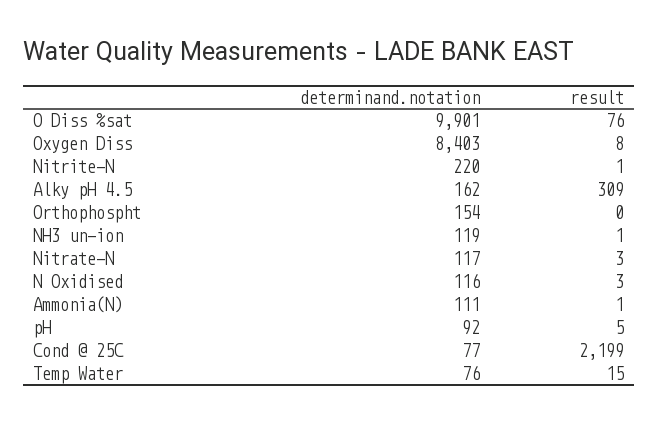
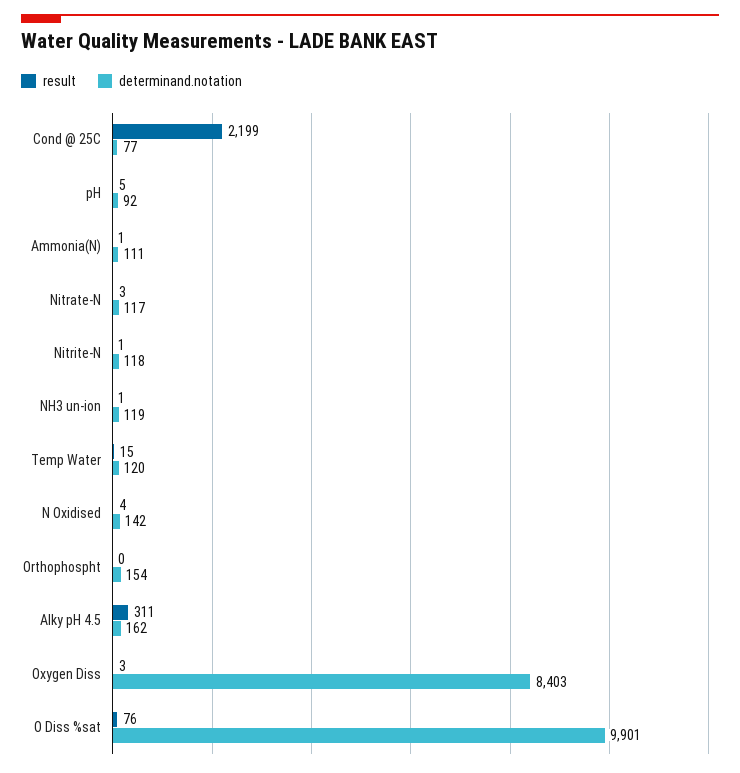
result, Oxygen Diss: 8 -> 3
determinand.notation, Nitrite-N: 220 -> 118
result, Alky pH 4.5: 309 -> 311
determinand.notation, N Oxidised: 116 -> 142
result, N Oxidised: 3 -> 4
determinand.notation, Temp Water: 76 -> 120

